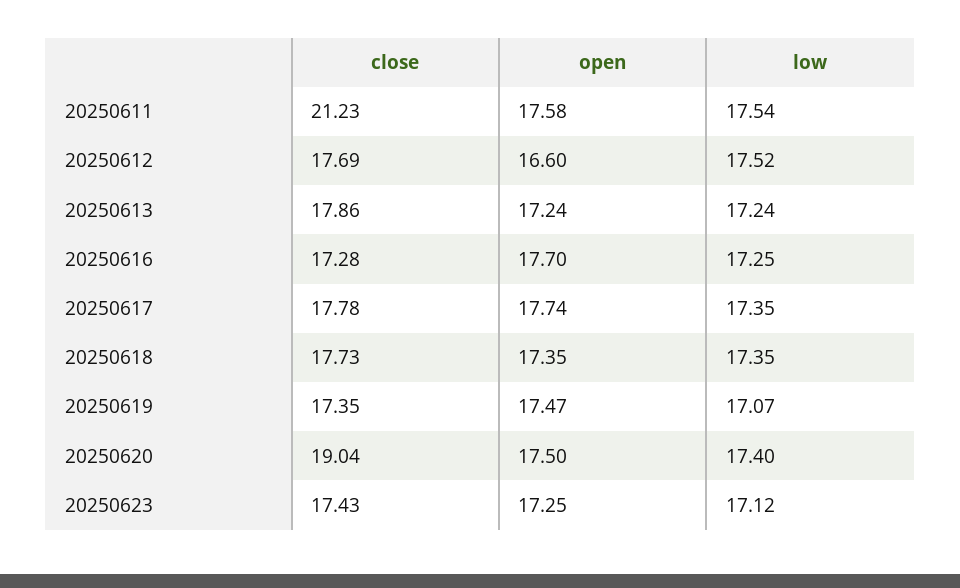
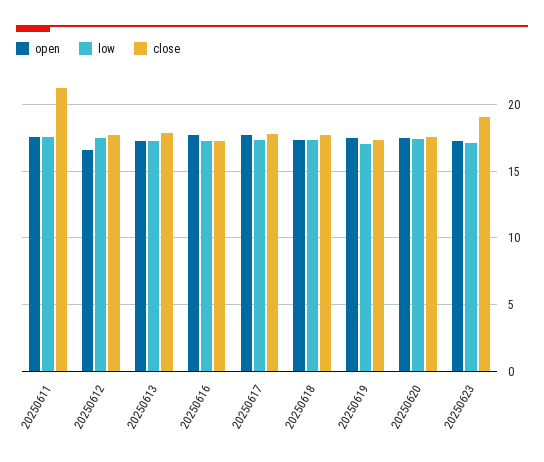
close, 20250620: 19.04 -> 17.5
close, 20250623: 17.43 -> 19

